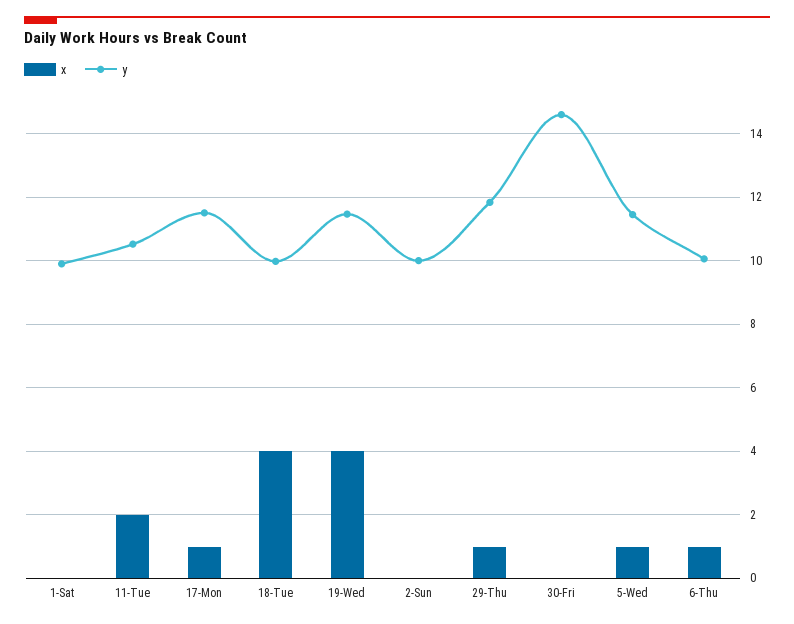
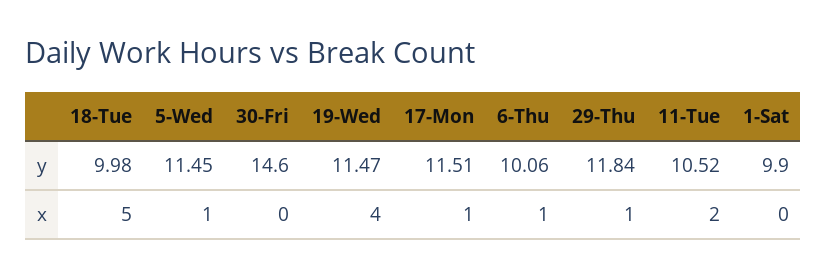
x, 18-Tue: 4 -> 5
x, 2-Sun: 0 -> none
y, 2-Sun: 10 -> none

